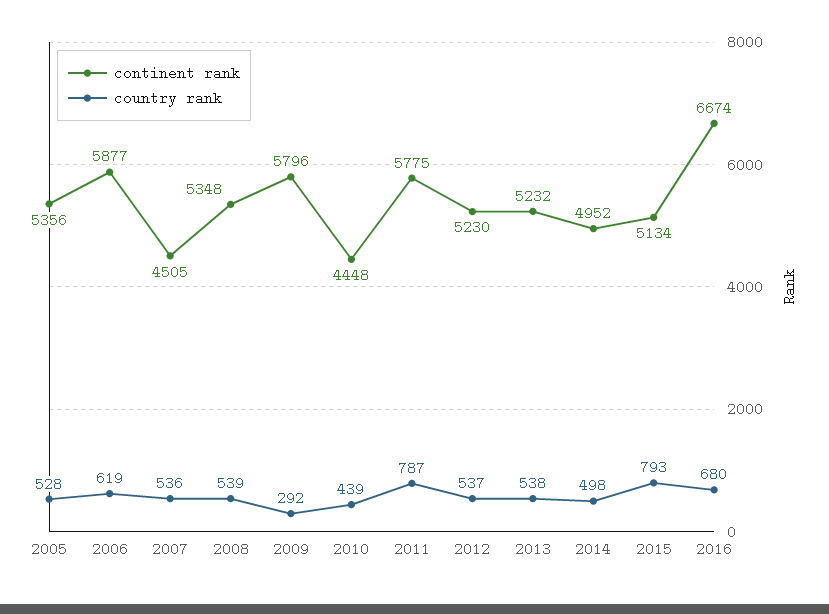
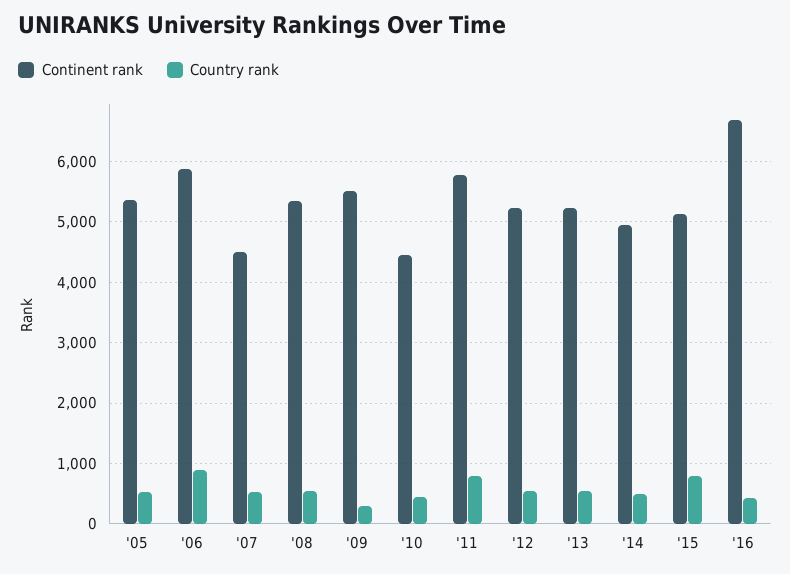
country rank, 2006: 619 -> 900
continent rank, 2009: 5796 -> 5500
country rank, 2016: 680 -> 400

